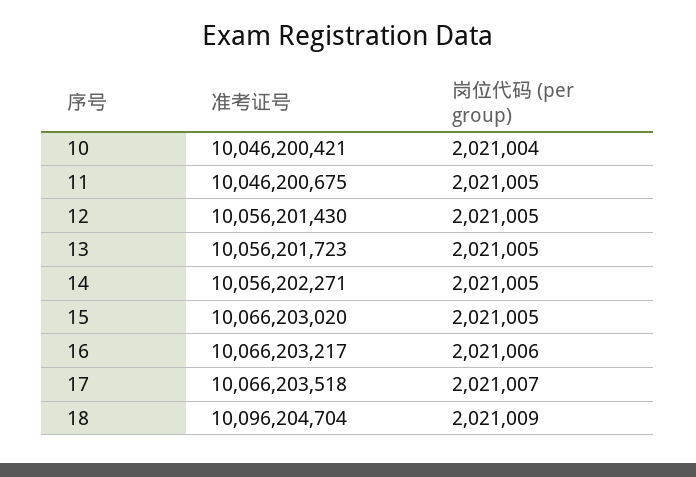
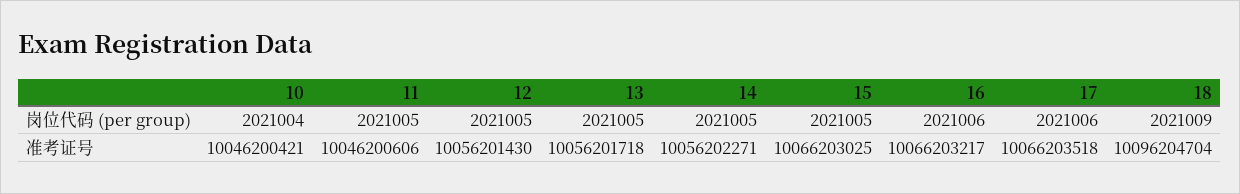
准考证号, 11: 10046200675 -> 10046200606
准考证号, 13: 10056201723 -> 10056201718
准考证号, 15: 10066203020 -> 10066203025
岗位代码 (per group), 17: 2021007 -> 2021006

